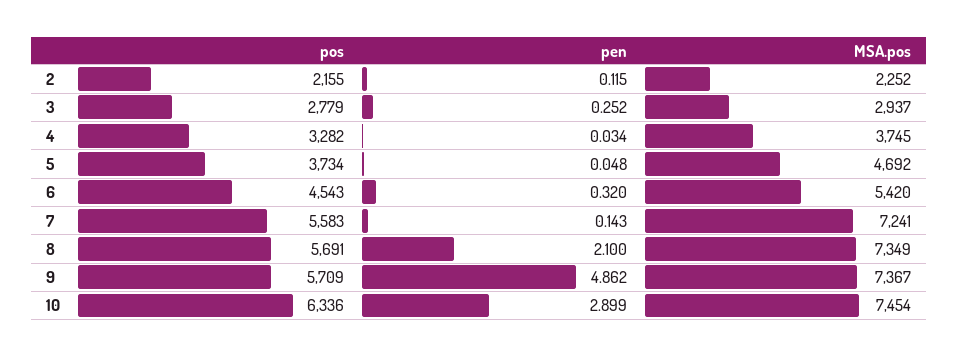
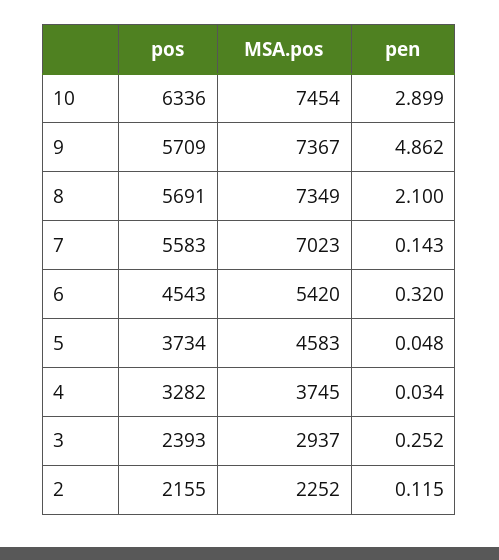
pos, 3: 2779 -> 2393
MSA.pos, 5: 4692 -> 4583
MSA.pos, 7: 7241 -> 7023

